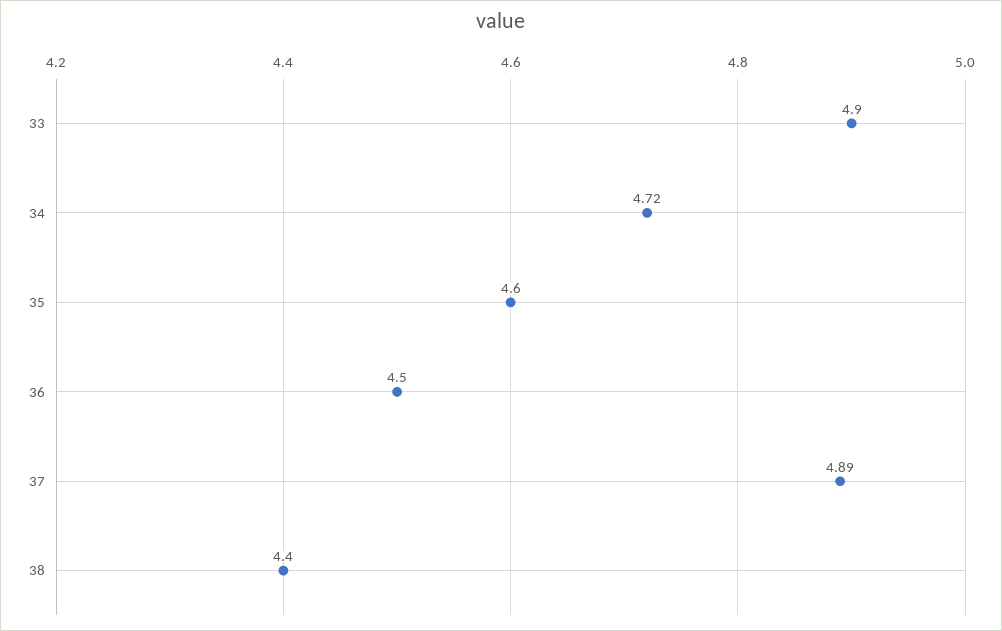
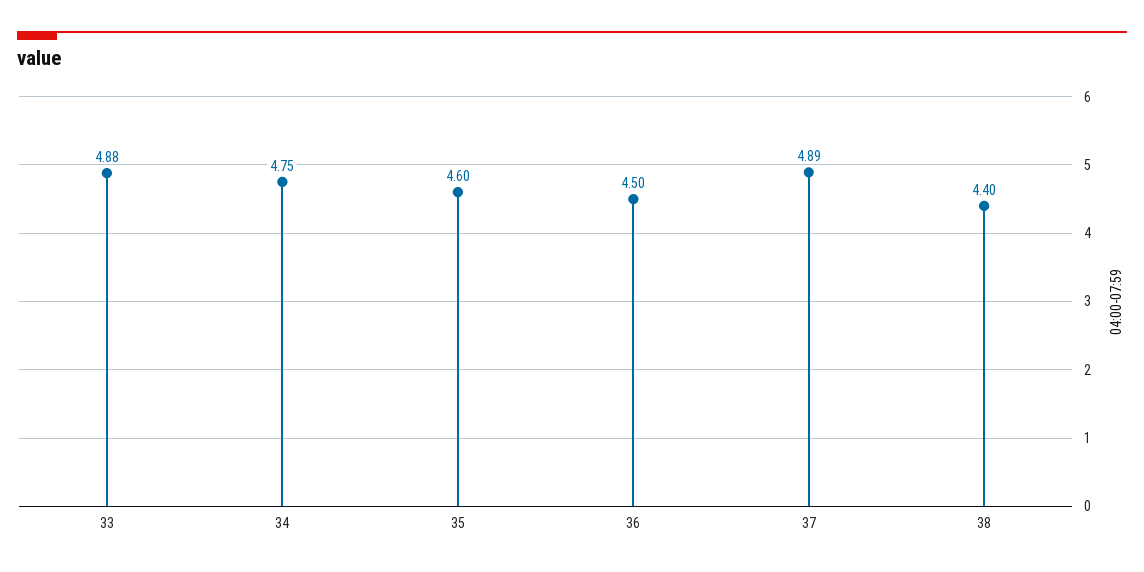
33: 4.9 -> 4.88
34: 4.72 -> 4.75

